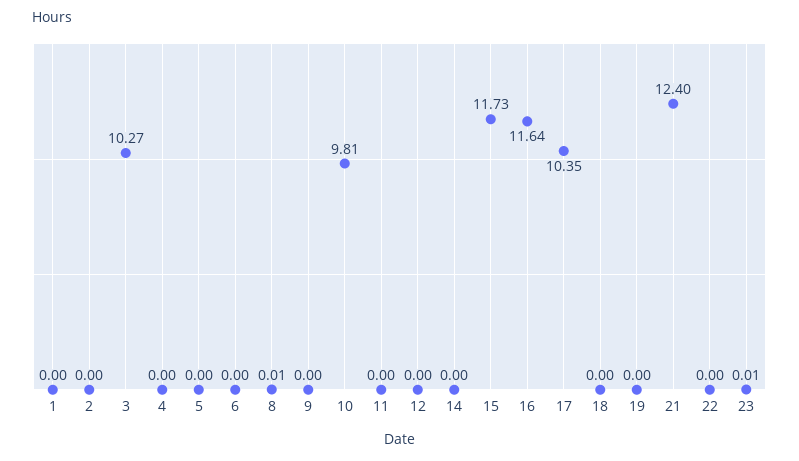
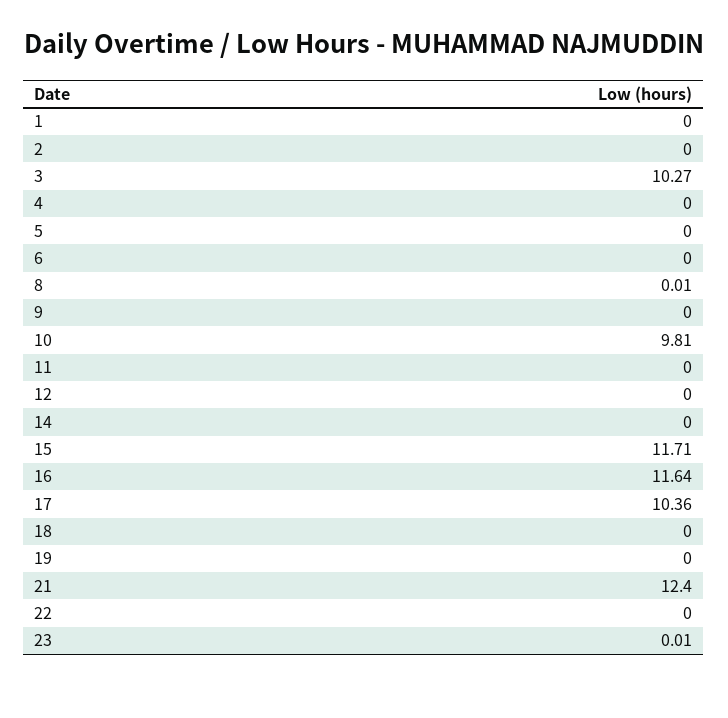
15: 11.73 -> 11.71
17: 10.35 -> 10.36

